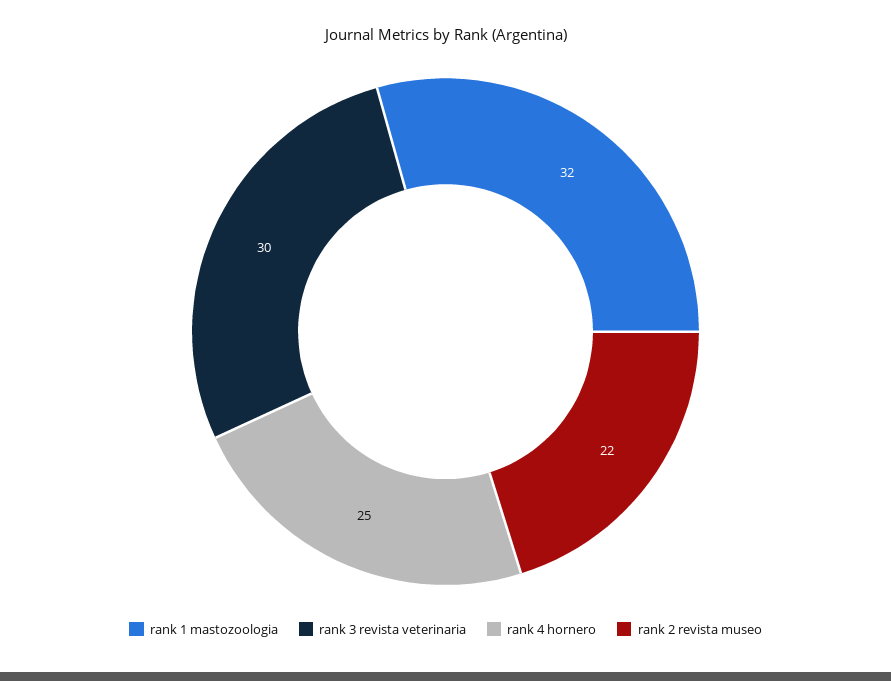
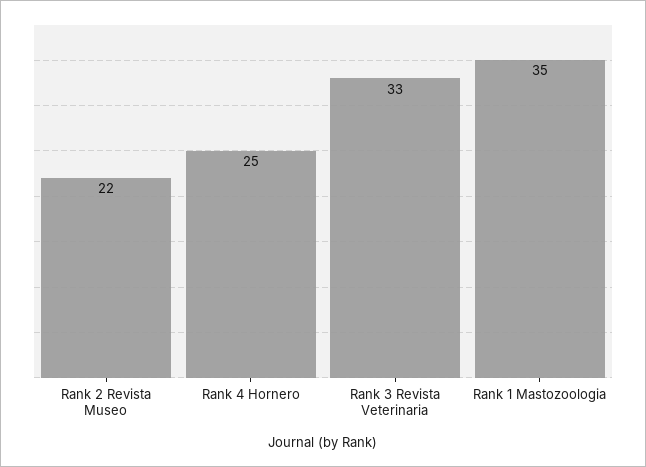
rank 1 mastozoologia: 32 -> 35
rank 3 revista veterinaria: 30 -> 33

